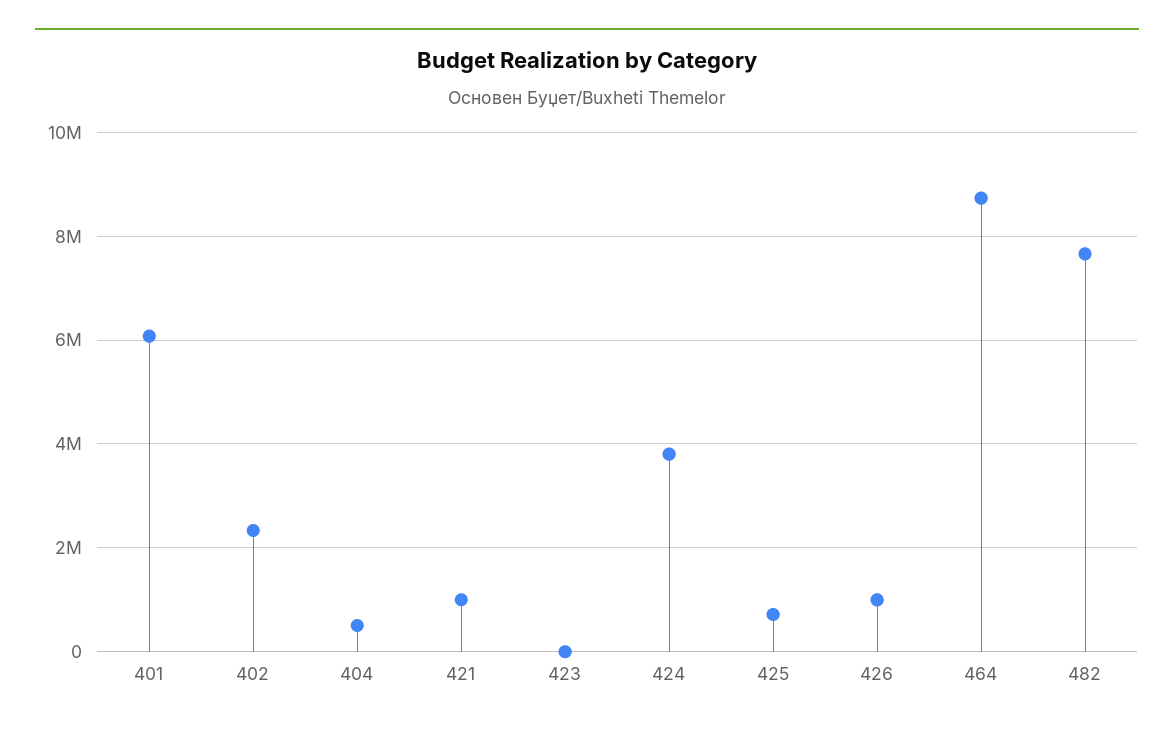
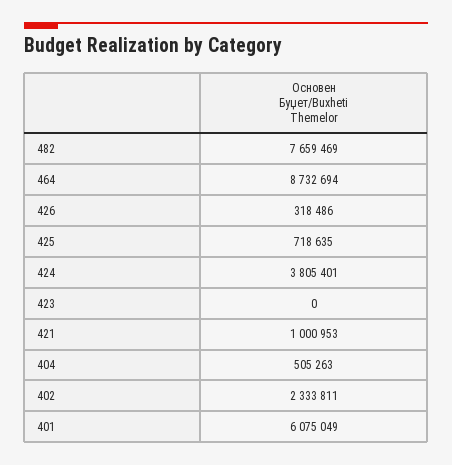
426: 1000000 -> 318486

